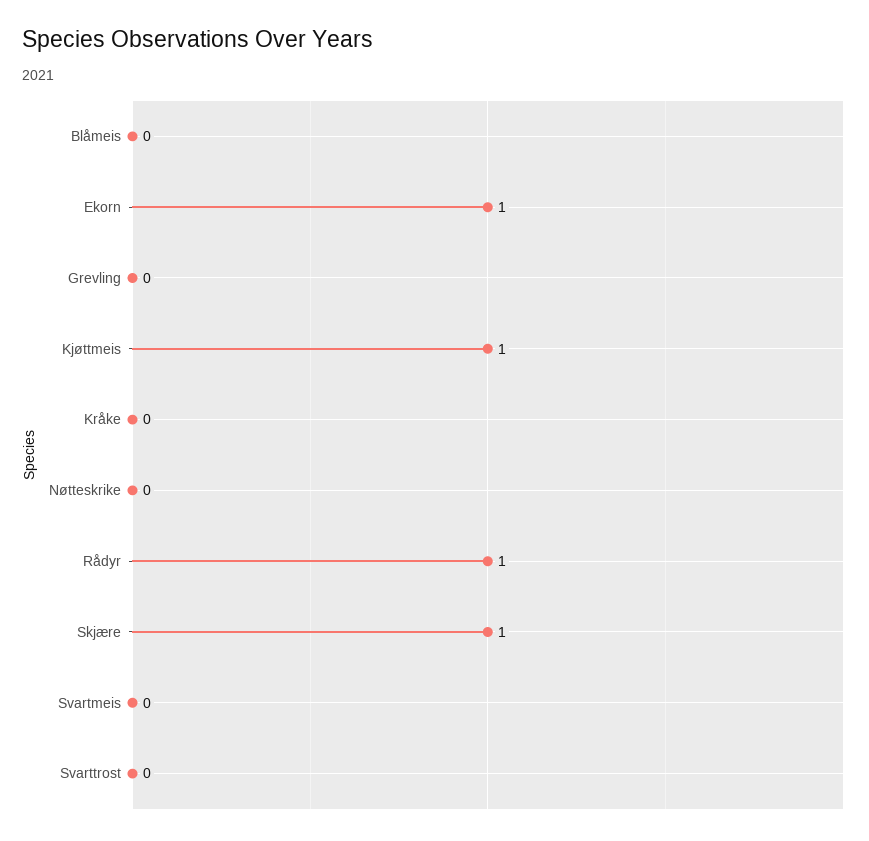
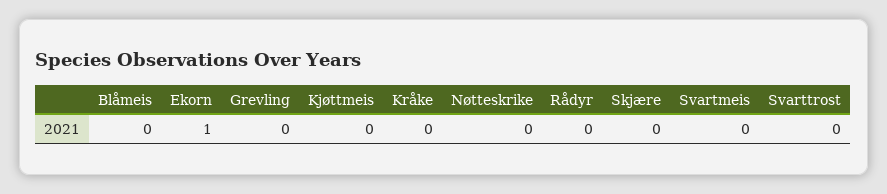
Kjøttmeis: 1 -> 0
Rådyr: 1 -> 0
Skjære: 1 -> 0

